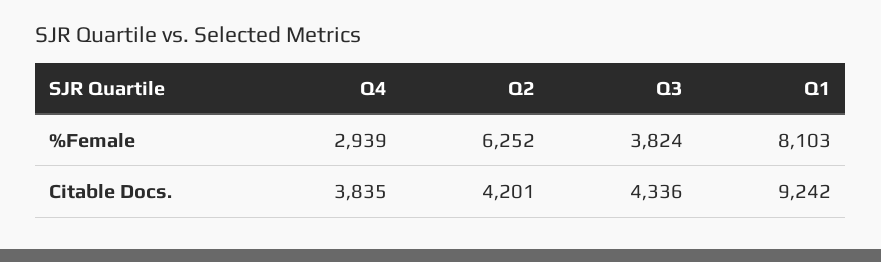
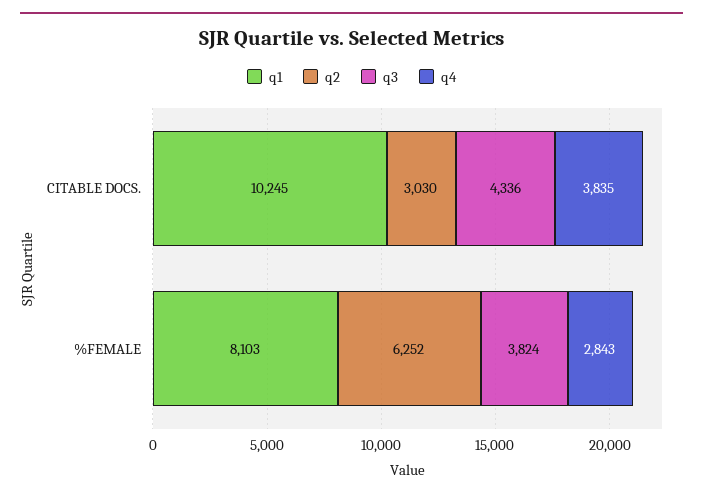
Q4, %Female: 2939 -> 2843
Q2, Citable Docs.: 4201 -> 3030
Q1, Citable Docs.: 9242 -> 10245

